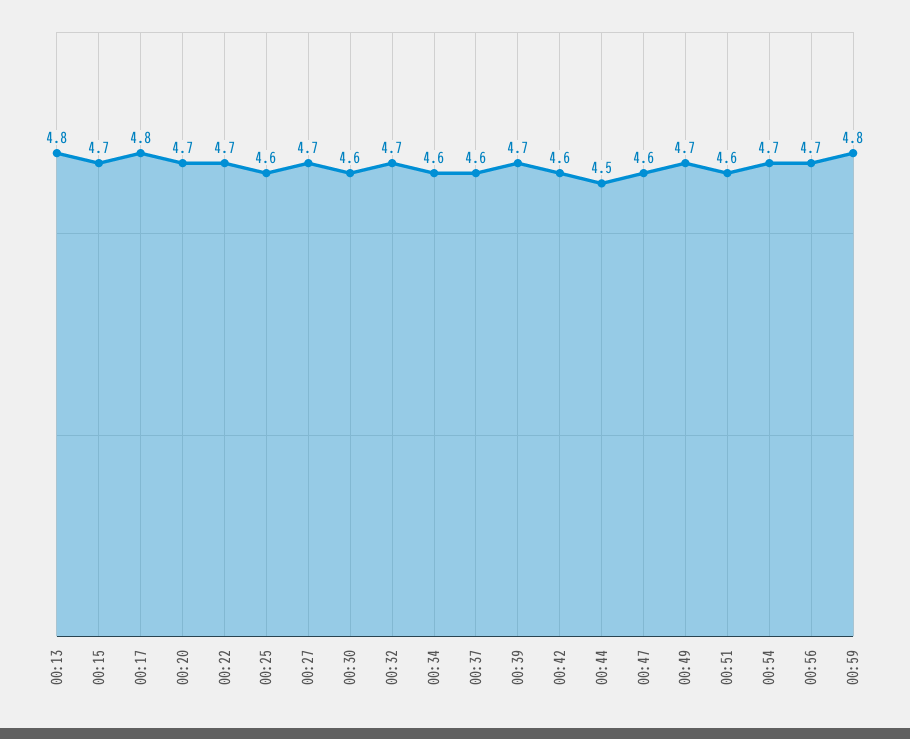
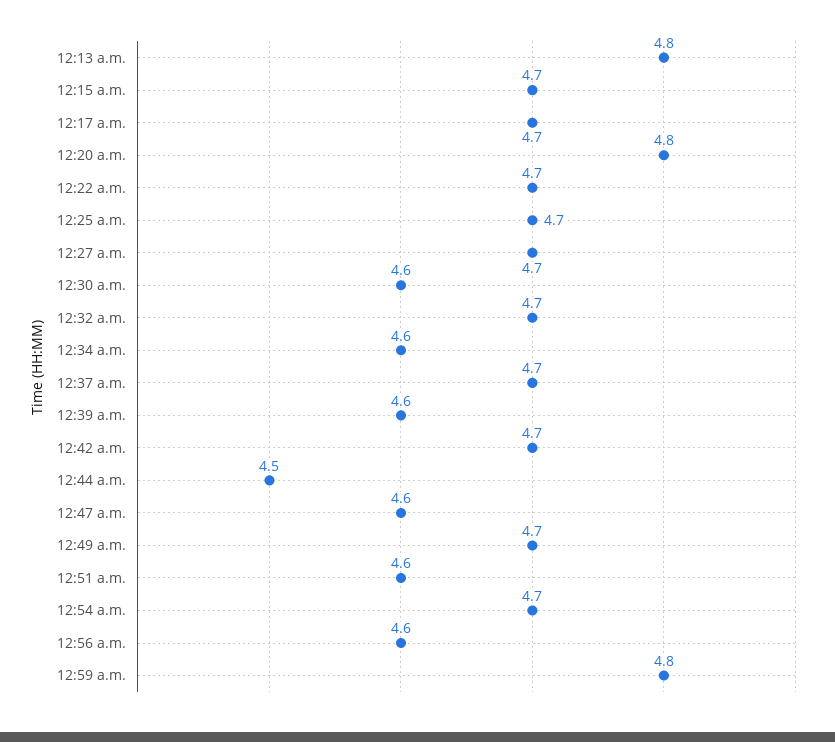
00:17: 4.8 -> 4.7
00:20: 4.7 -> 4.8
00:25: 4.6 -> 4.7
00:37: 4.6 -> 4.7
00:39: 4.7 -> 4.6
00:42: 4.6 -> 4.7
00:56: 4.7 -> 4.6

